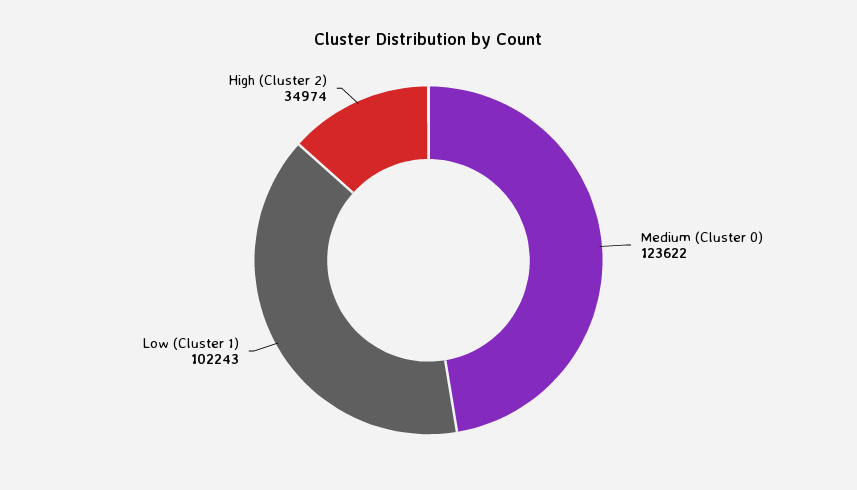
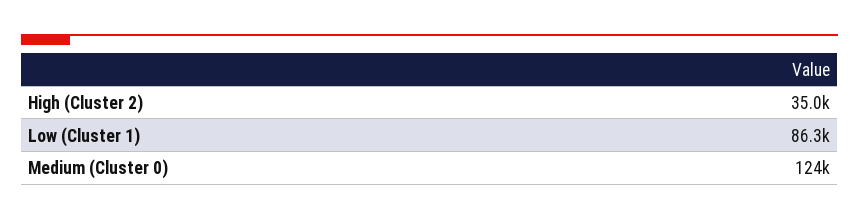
Low (Cluster 1): 102243 -> 86300

